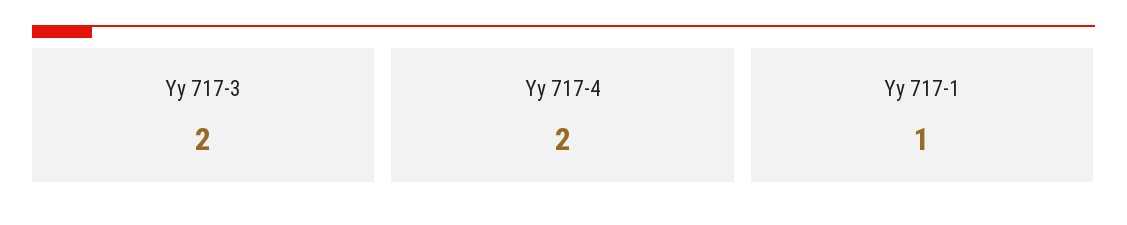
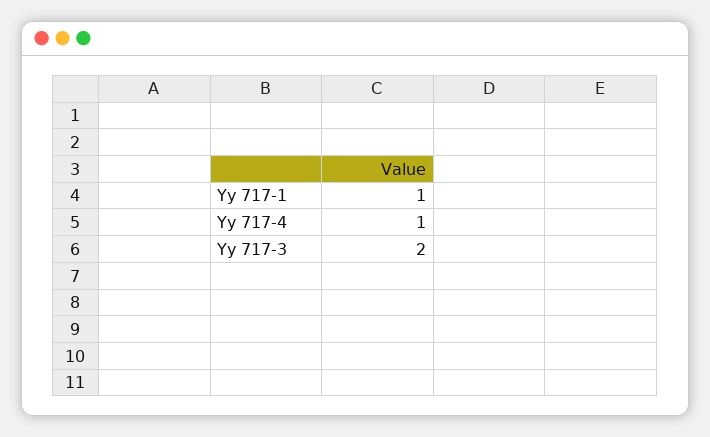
Yy 717-4: 2 -> 1

